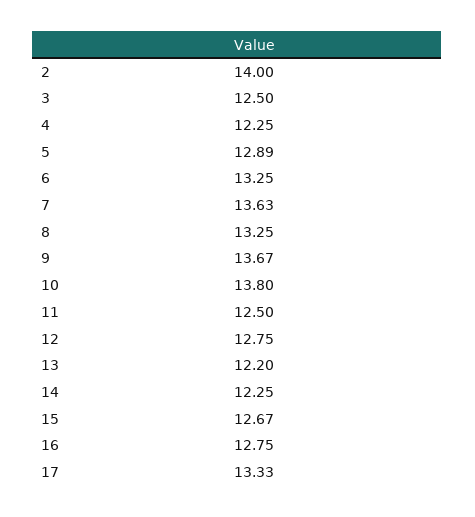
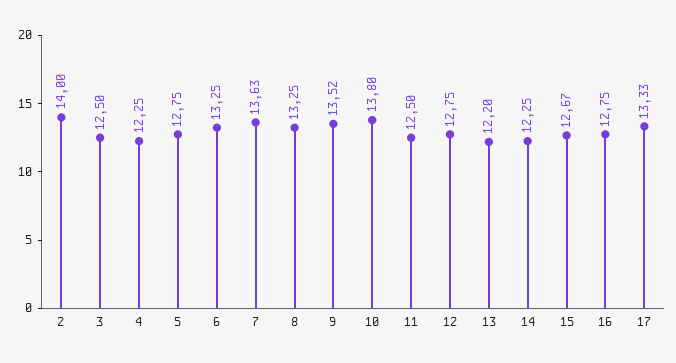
5: 12.89 -> 12.75
9: 13.67 -> 13.52

